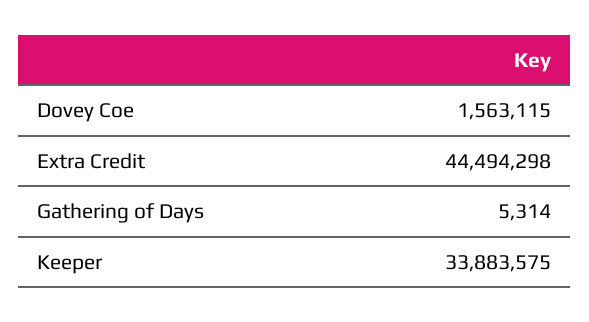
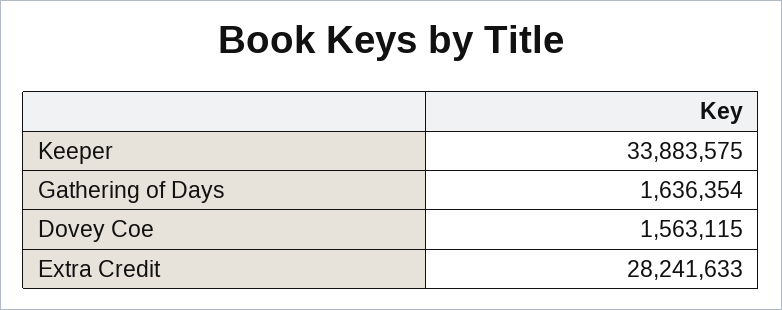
Extra Credit: 44494298 -> 28241633
Gathering of Days: 5314 -> 1636354

